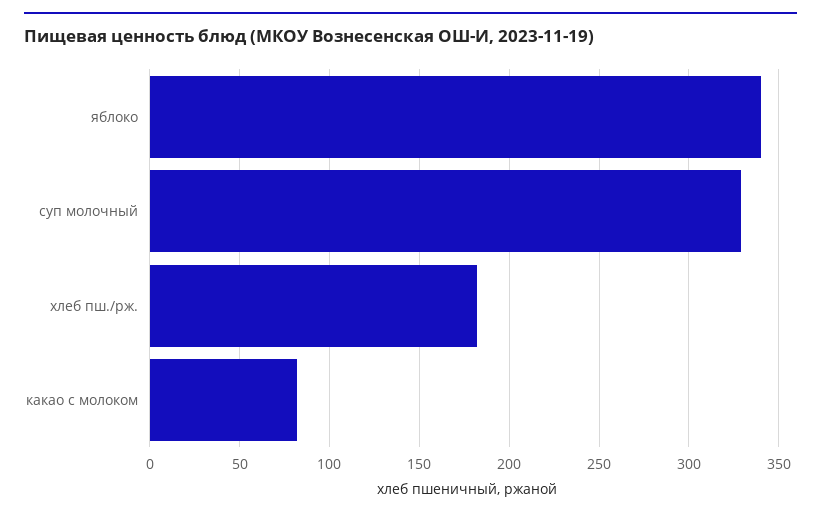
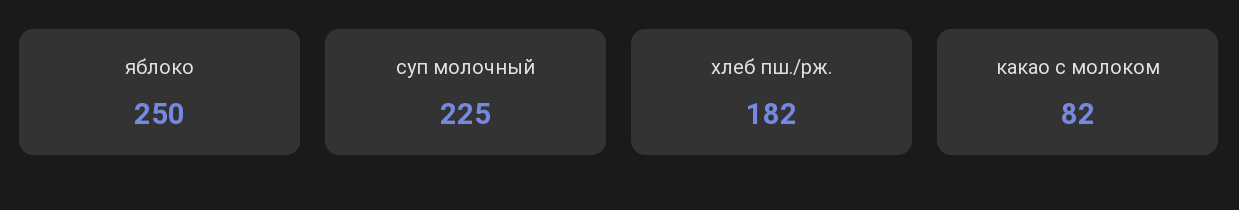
яблоко: 340 -> 250
суп молочный: 330 -> 225

